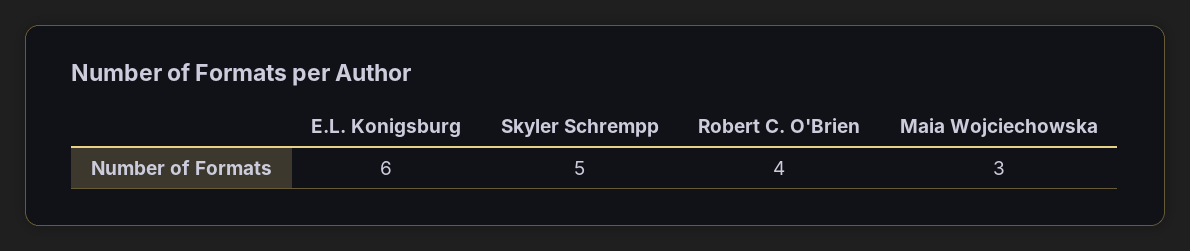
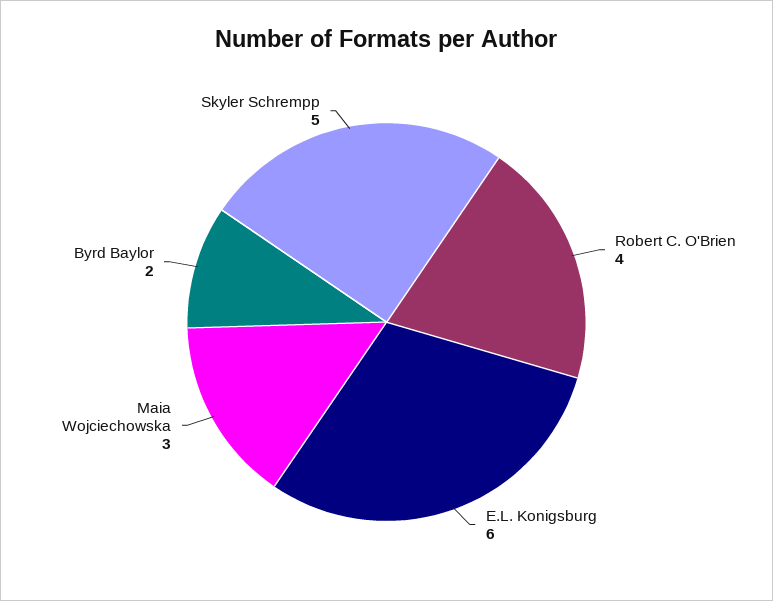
Byrd Baylor: none -> 2

